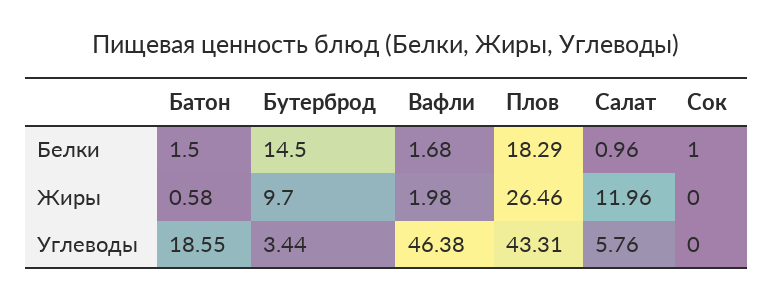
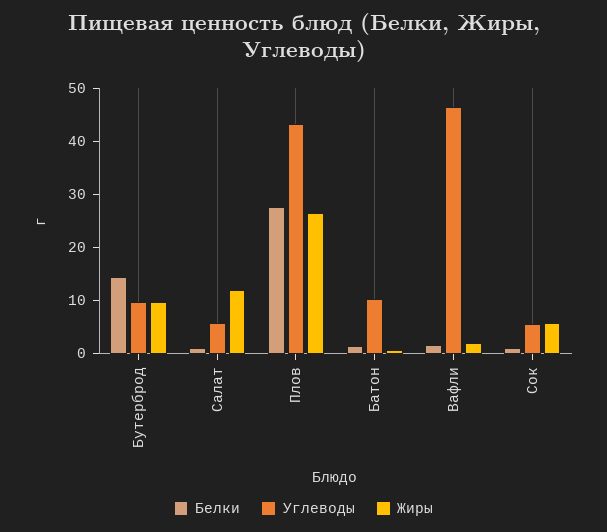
Белки, Плов: 18.29 -> 28
Жиры, Сок: 0 -> 6
Углеводы, Батон: 18.55 -> 10
Углеводы, Бутерброд: 3.44 -> 10
Углеводы, Сок: 0 -> 6

